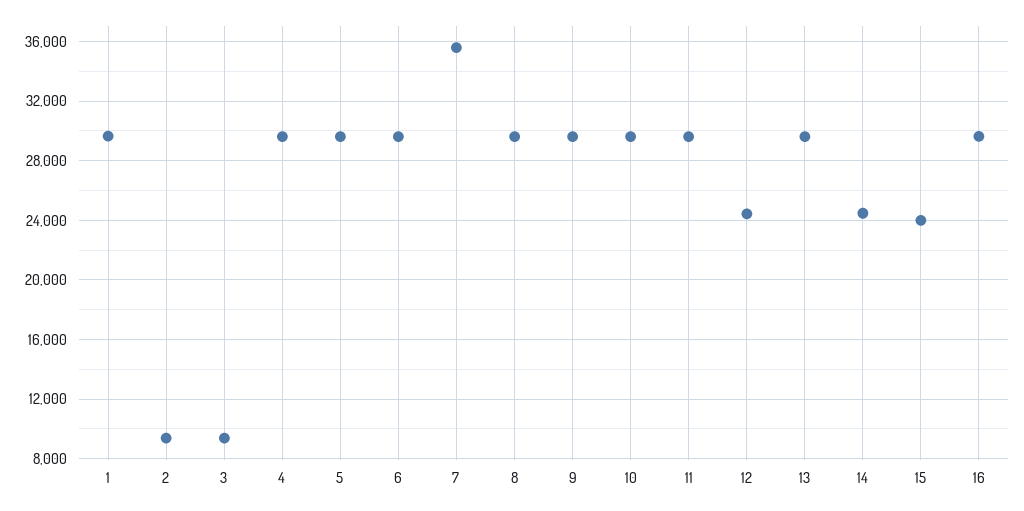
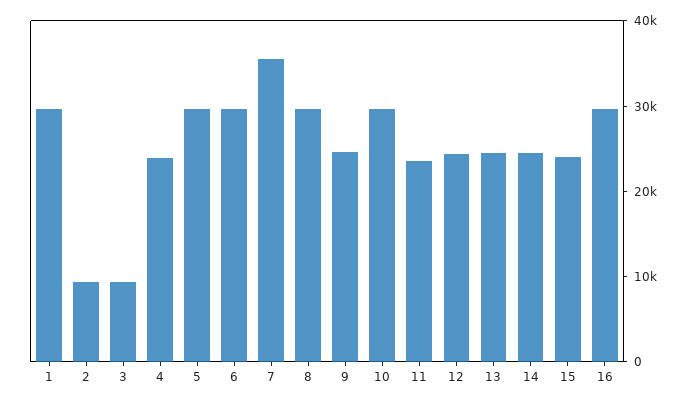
4: 29500 -> 24000
9: 29500 -> 24000
11: 29500 -> 24000
13: 29500 -> 24000

